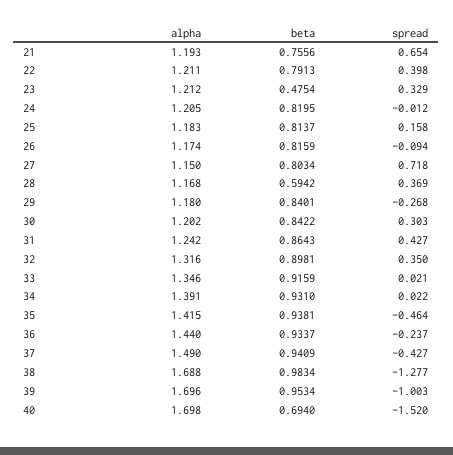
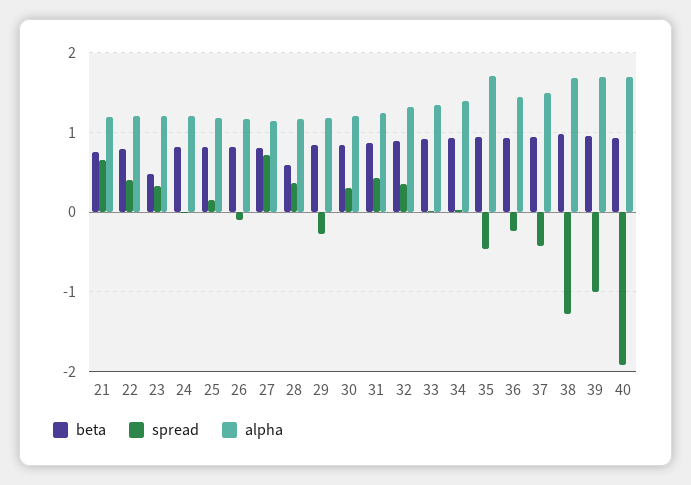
alpha, 35: 1.415 -> 1.7
beta, 40: 0.694 -> 0.9
spread, 40: -1.52 -> -1.9

